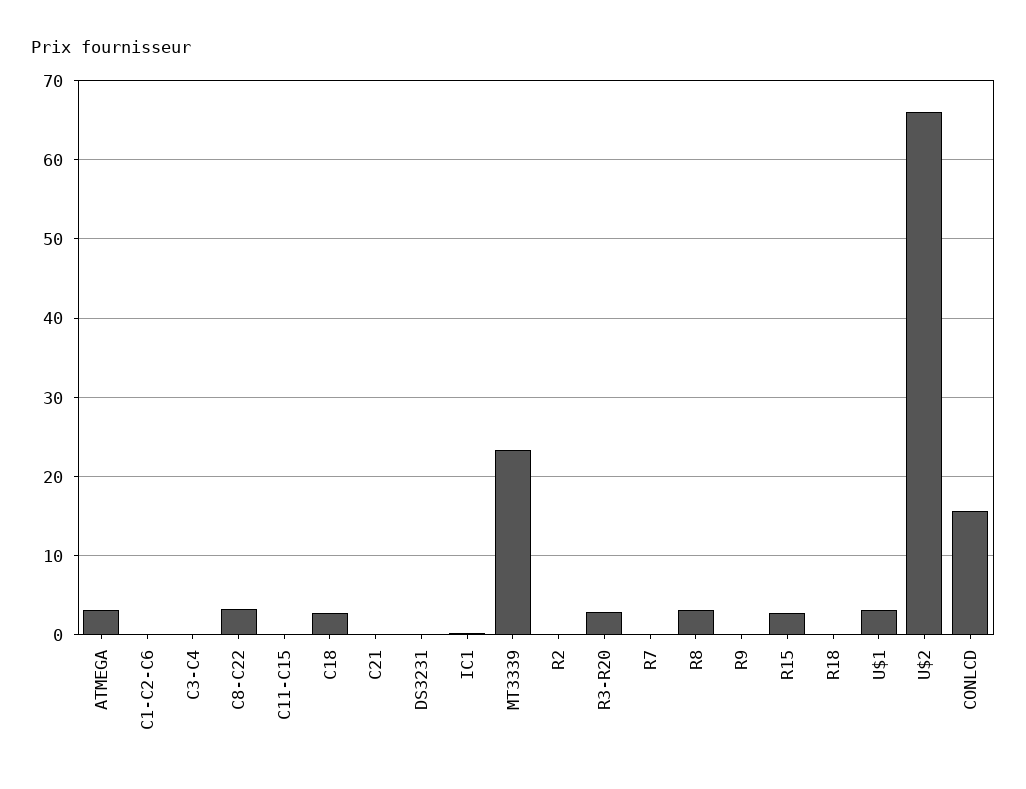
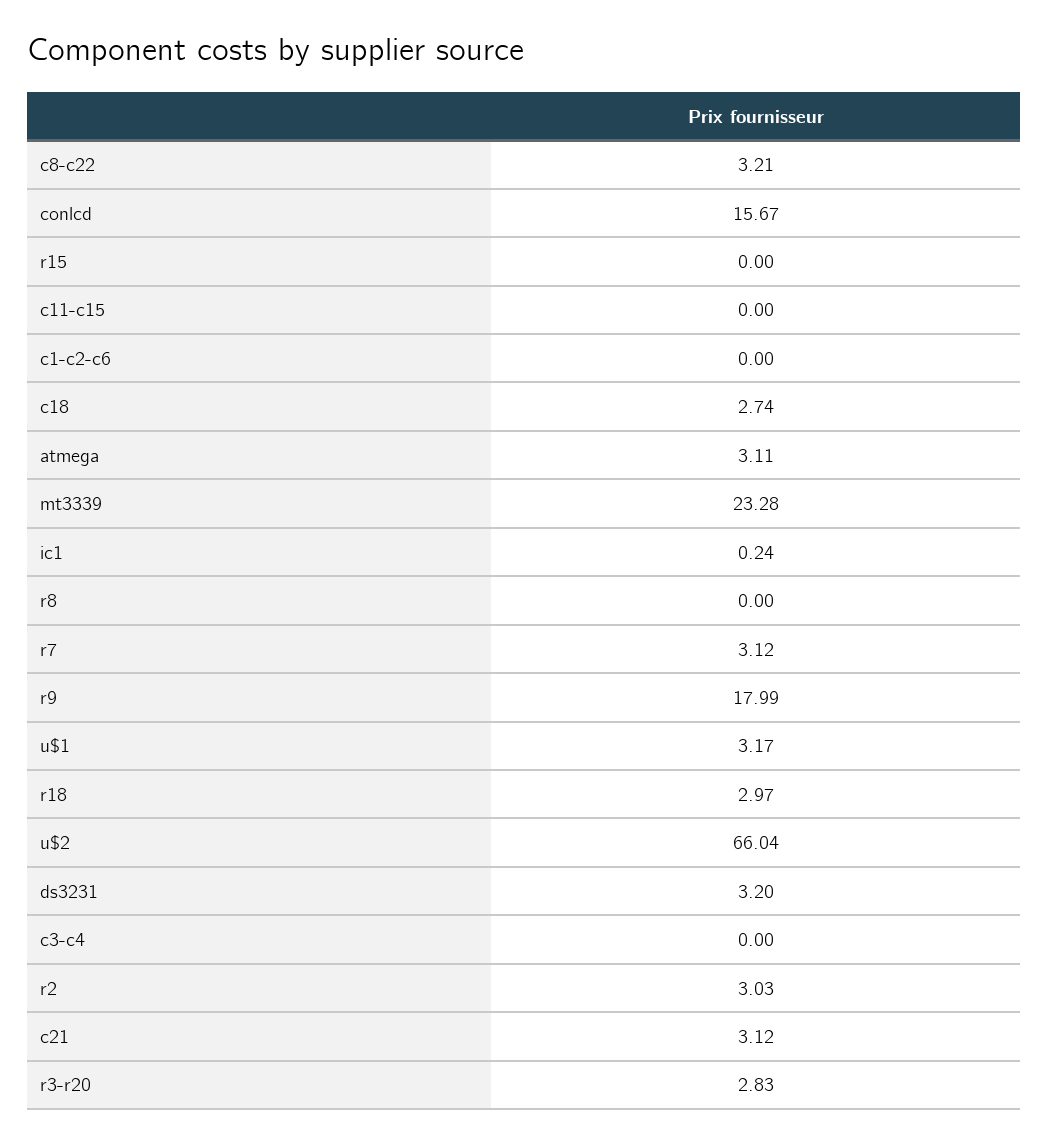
C21: 0 -> 3.12
DS3231: 0 -> 3.2
R2: 0 -> 3.03
R7: 0 -> 3.12
R8: 3 -> 0
R9: 0 -> 17.99
R15: 3 -> 0
R18: 0 -> 2.97

